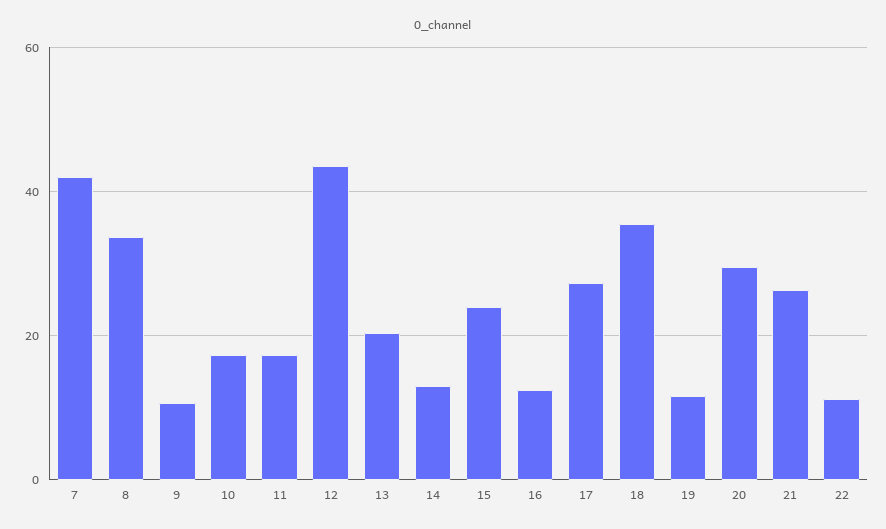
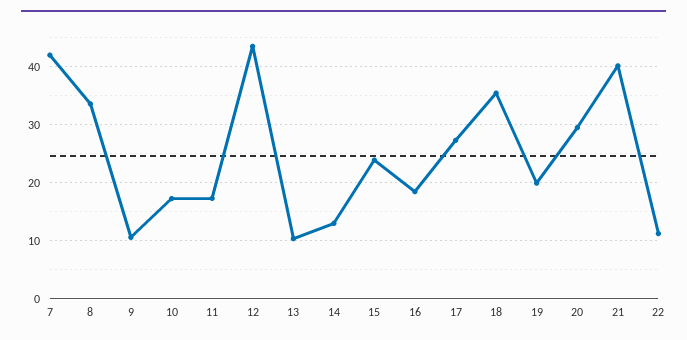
13: 20 -> 10
16: 12 -> 18
19: 12 -> 20
21: 26 -> 40

